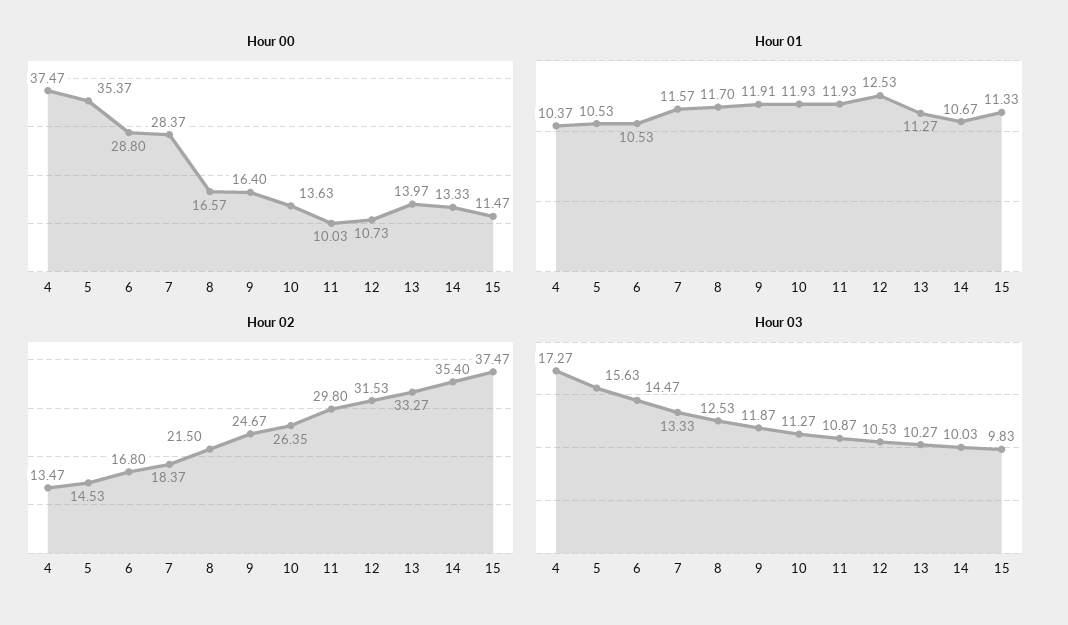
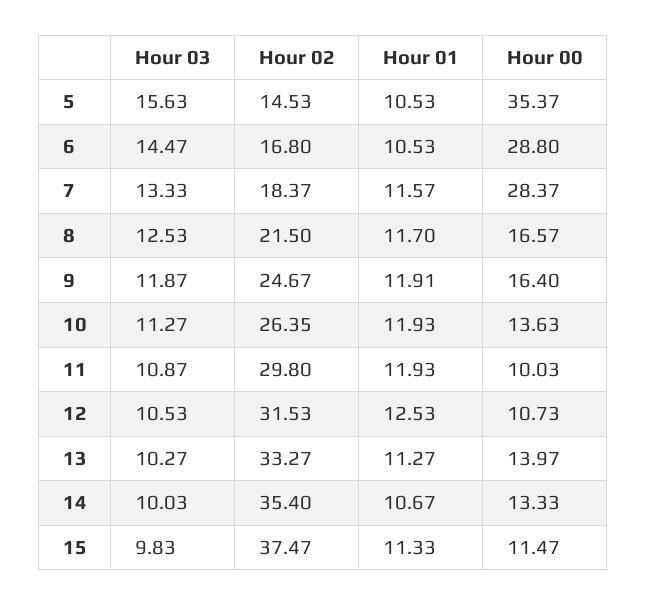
Hour 00, 4: 37.47 -> none
Hour 01, 4: 10.37 -> none
Hour 02, 4: 13.47 -> none
Hour 03, 4: 17.27 -> none

